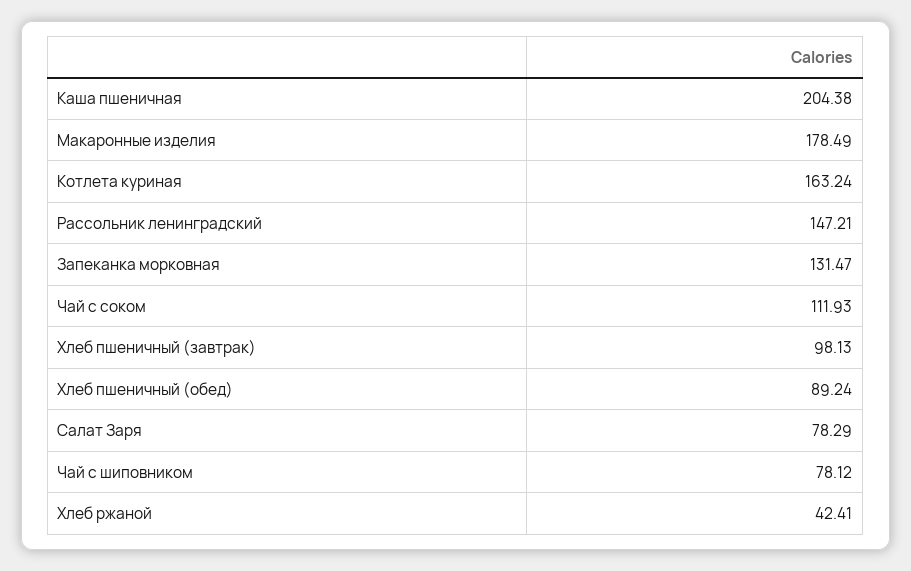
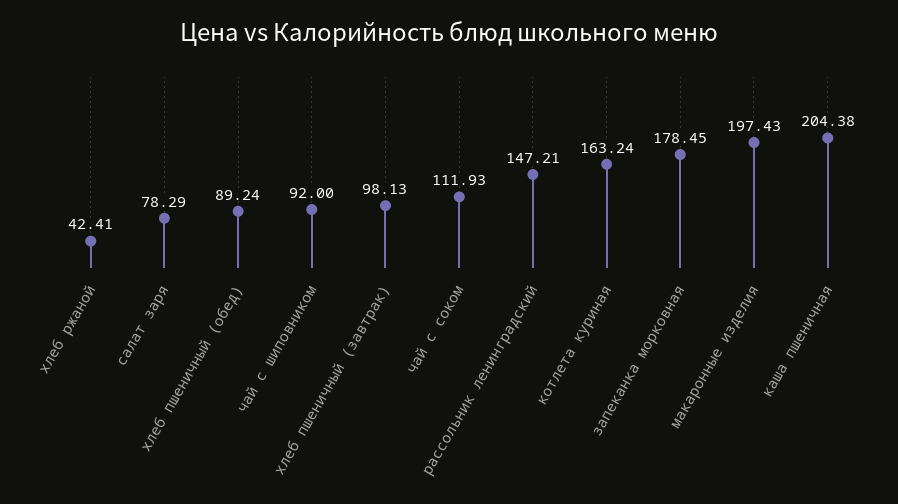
Макаронные изделия: 178.49 -> 197.43
Запеканка морковная: 131.47 -> 178.45
Чай с шиповником: 78.12 -> 92

